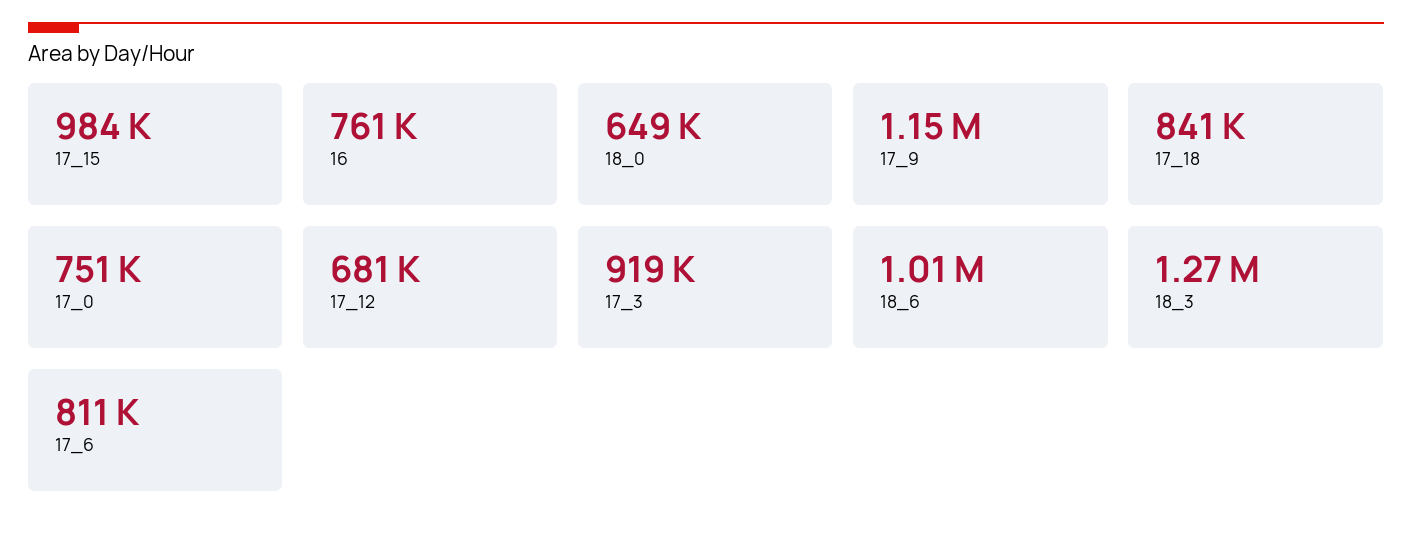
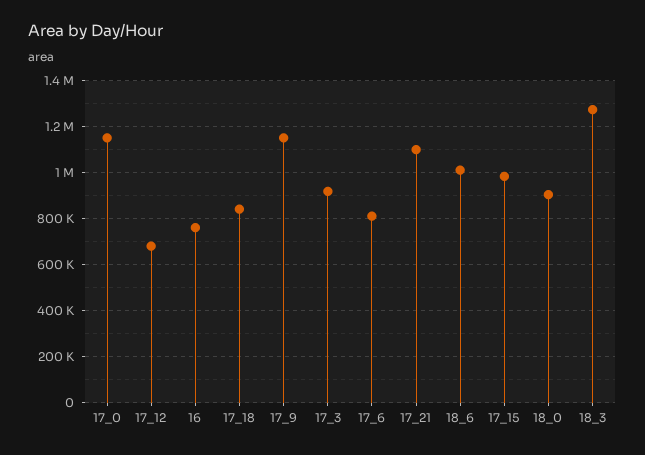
18_0: 649000 -> 900000
17_0: 751000 -> 1150000
17_21: none -> 1100000

